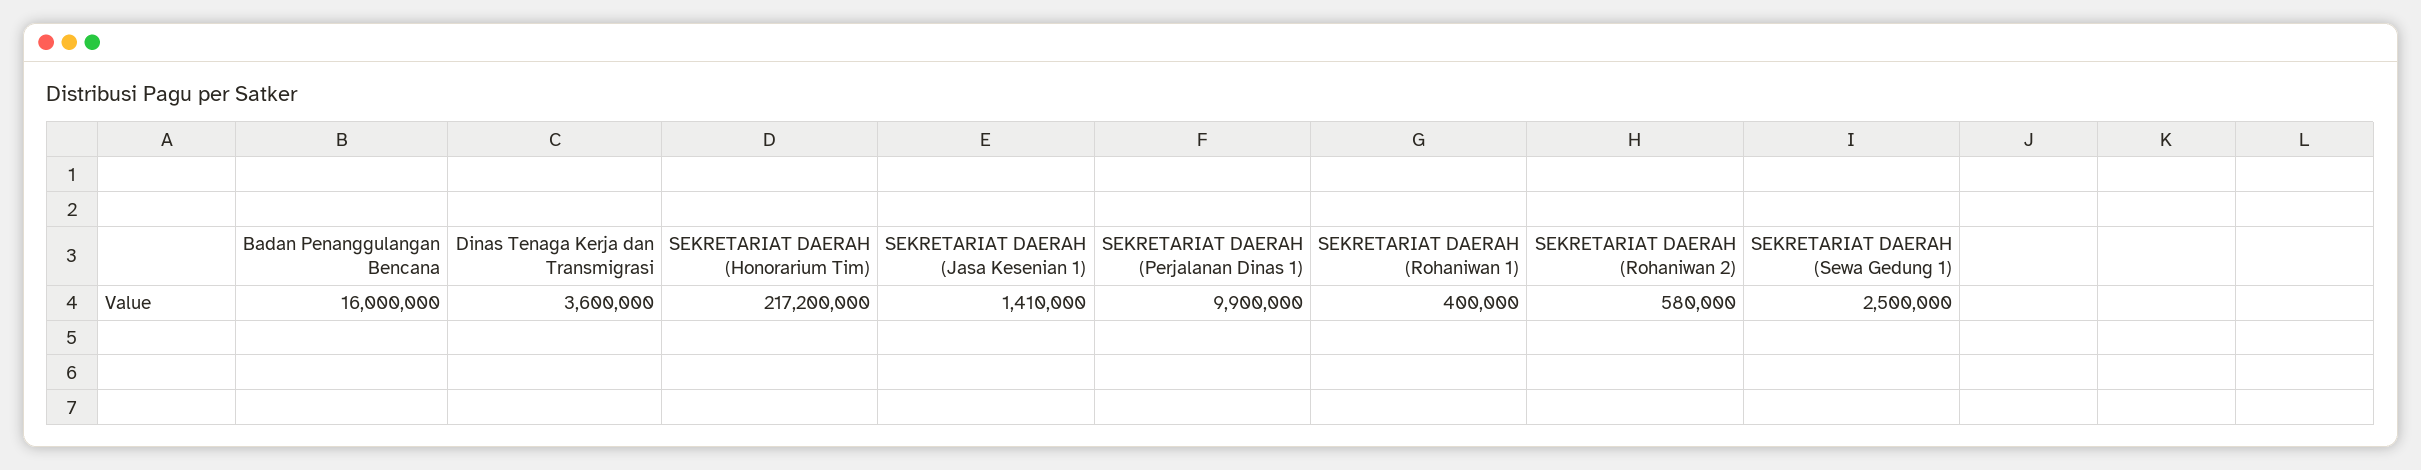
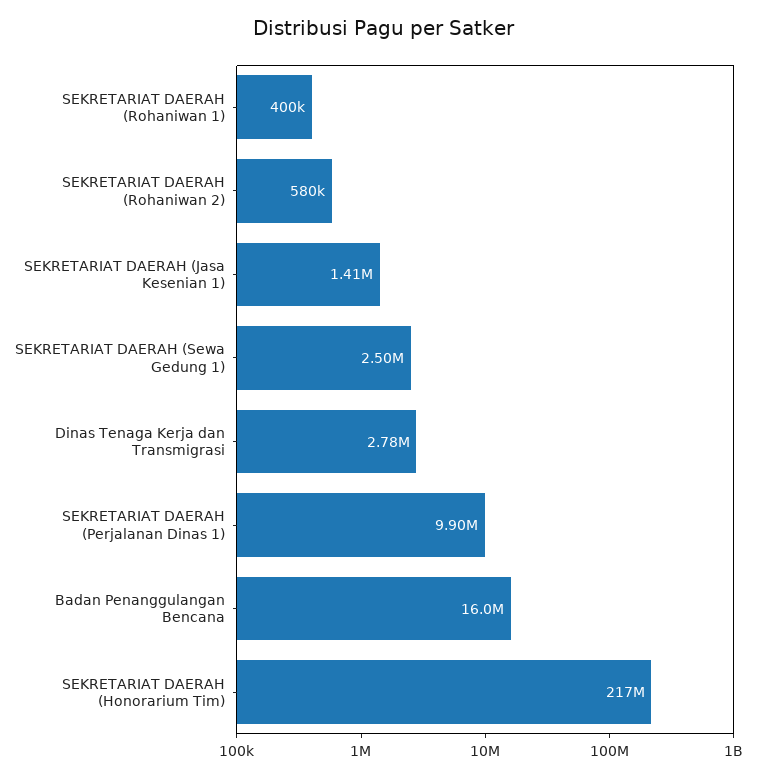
Dinas Tenaga Kerja dan Transmigrasi: 3600000 -> 2780000

